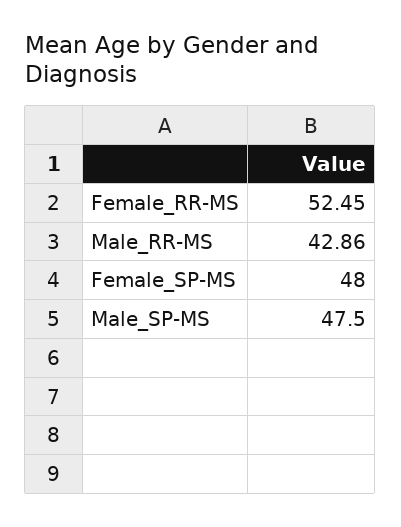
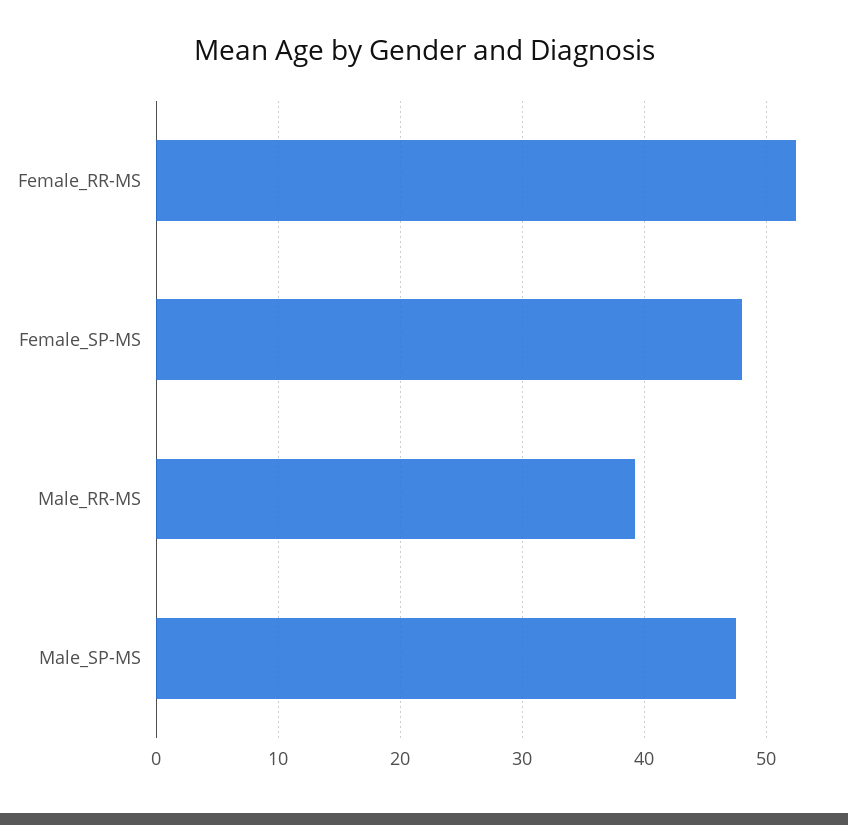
Male_RR-MS: 42.86 -> 39

